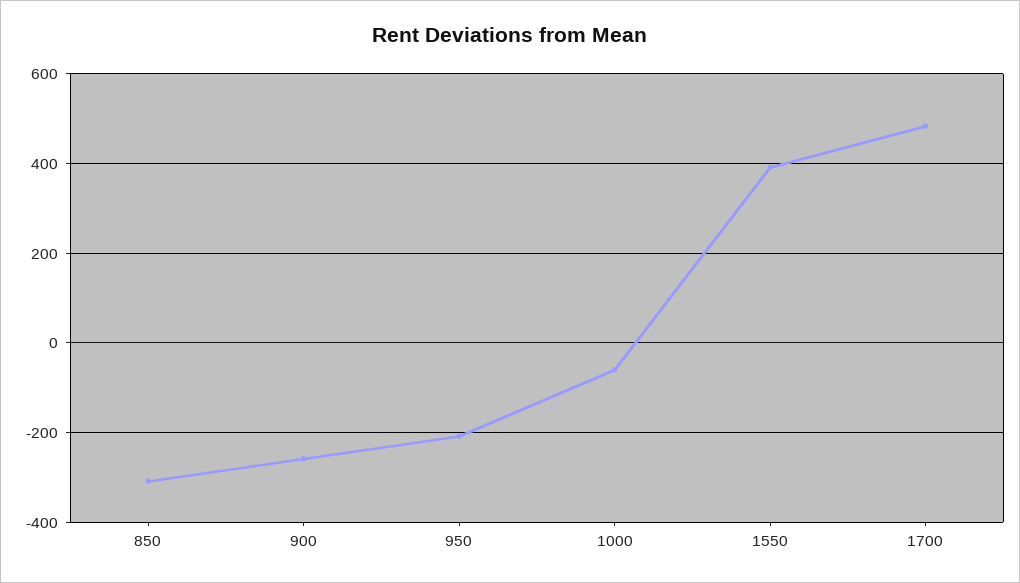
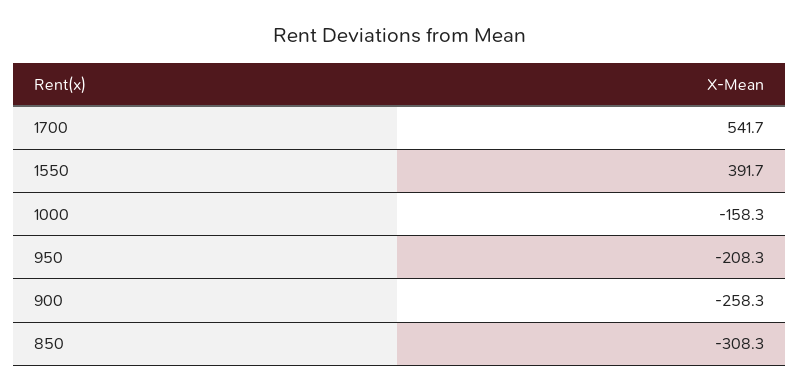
1000: -60 -> -158.3
1700: 480 -> 541.7

